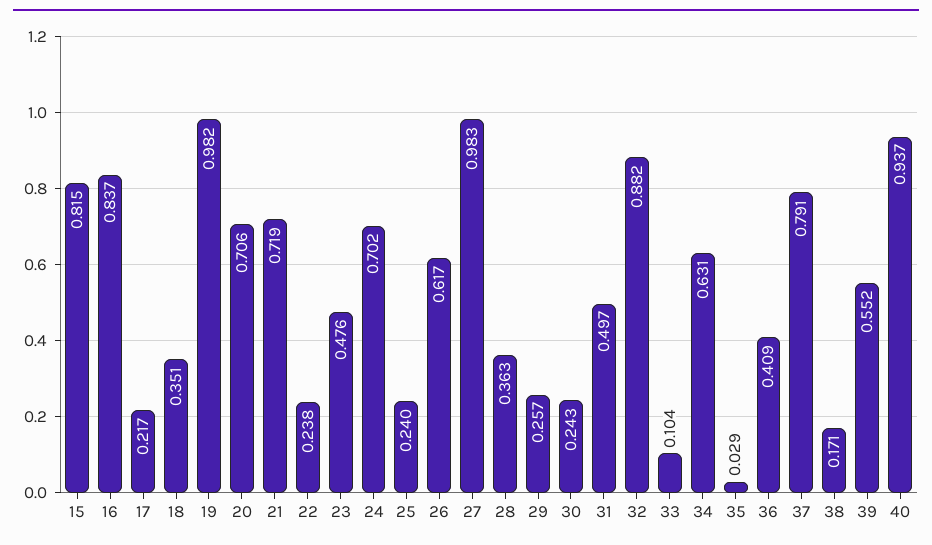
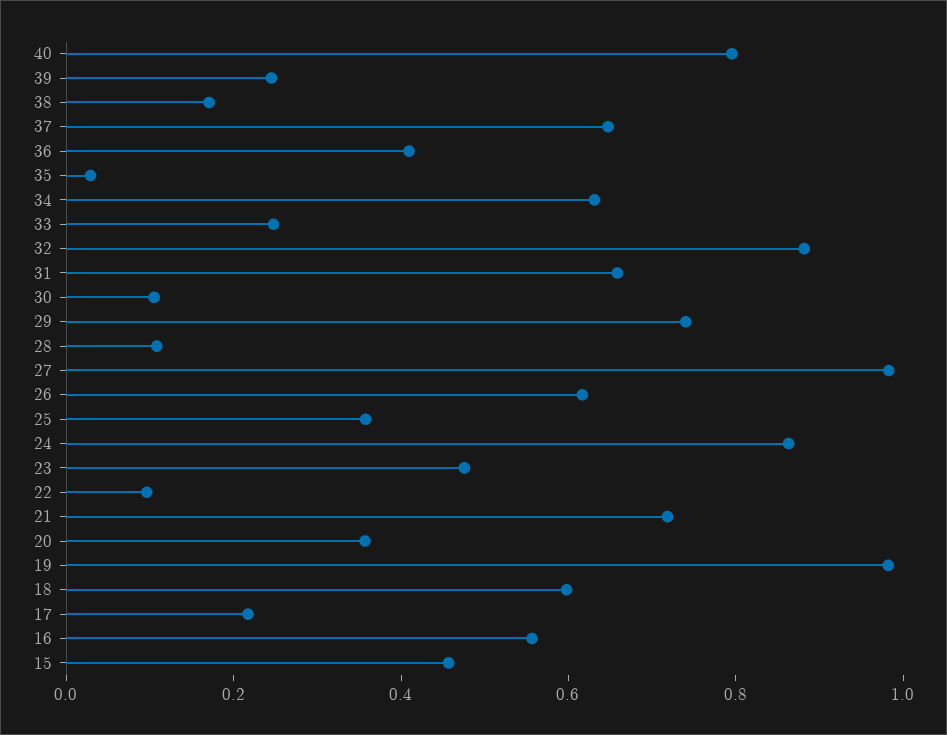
15: 0.815 -> 0.45
16: 0.837 -> 0.55
18: 0.351 -> 0.6
20: 0.706 -> 0.35
22: 0.238 -> 0.1
24: 0.702 -> 0.85
25: 0.24 -> 0.35
28: 0.363 -> 0.1
29: 0.257 -> 0.75
30: 0.243 -> 0.1
31: 0.497 -> 0.65
33: 0.104 -> 0.25
37: 0.791 -> 0.65
39: 0.552 -> 0.25
40: 0.937 -> 0.8

